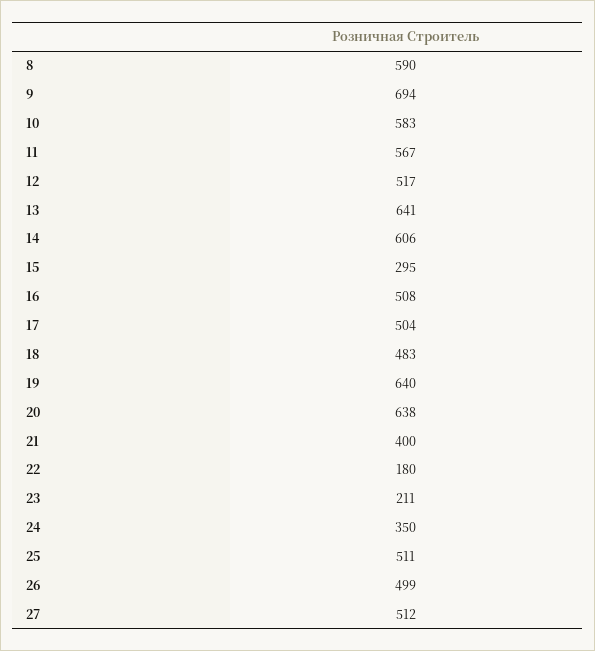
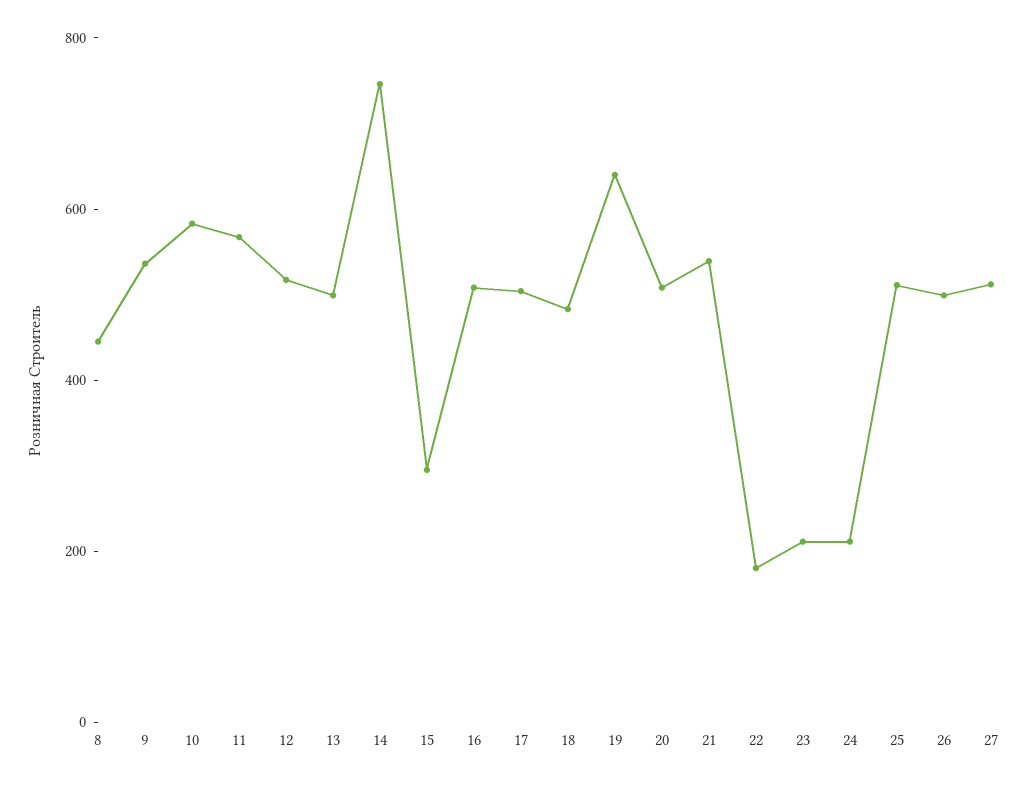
8: 590 -> 450
9: 694 -> 550
13: 641 -> 500
14: 606 -> 750
20: 638 -> 500
21: 400 -> 550
24: 350 -> 200

